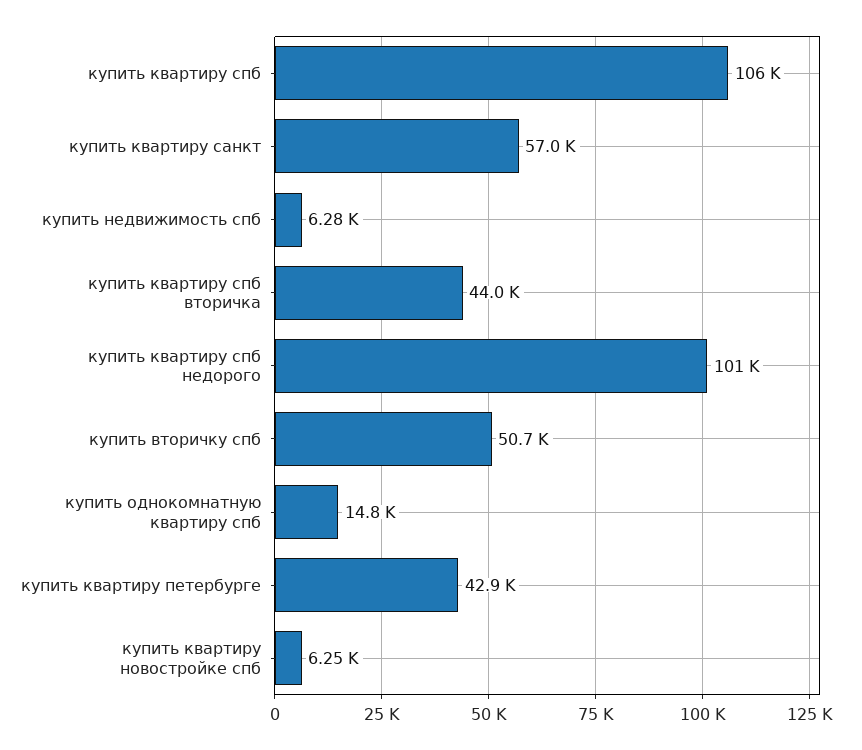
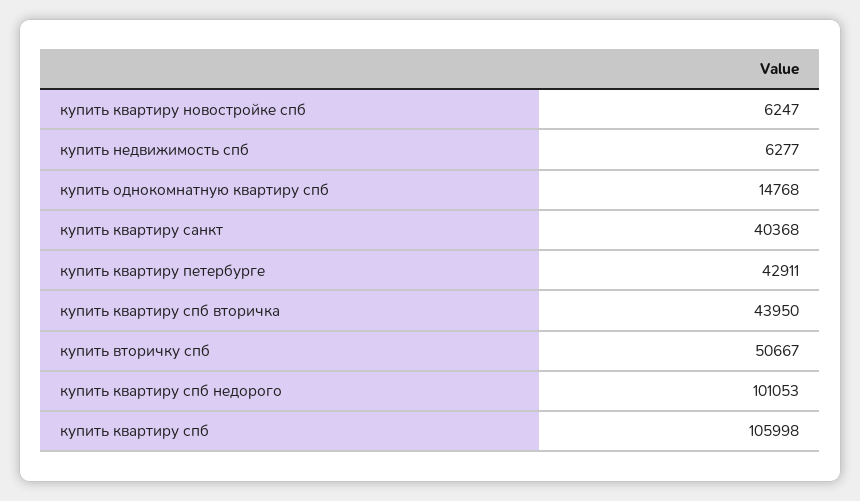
купить квартиру санкт: 57000 -> 40368

